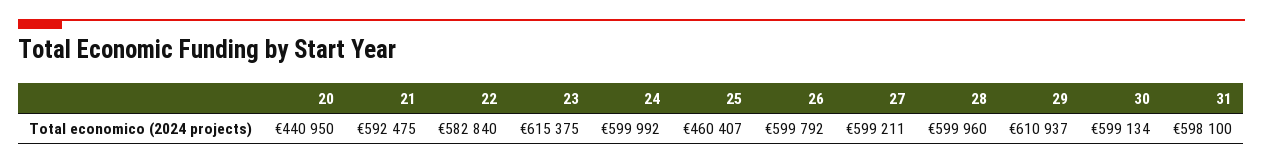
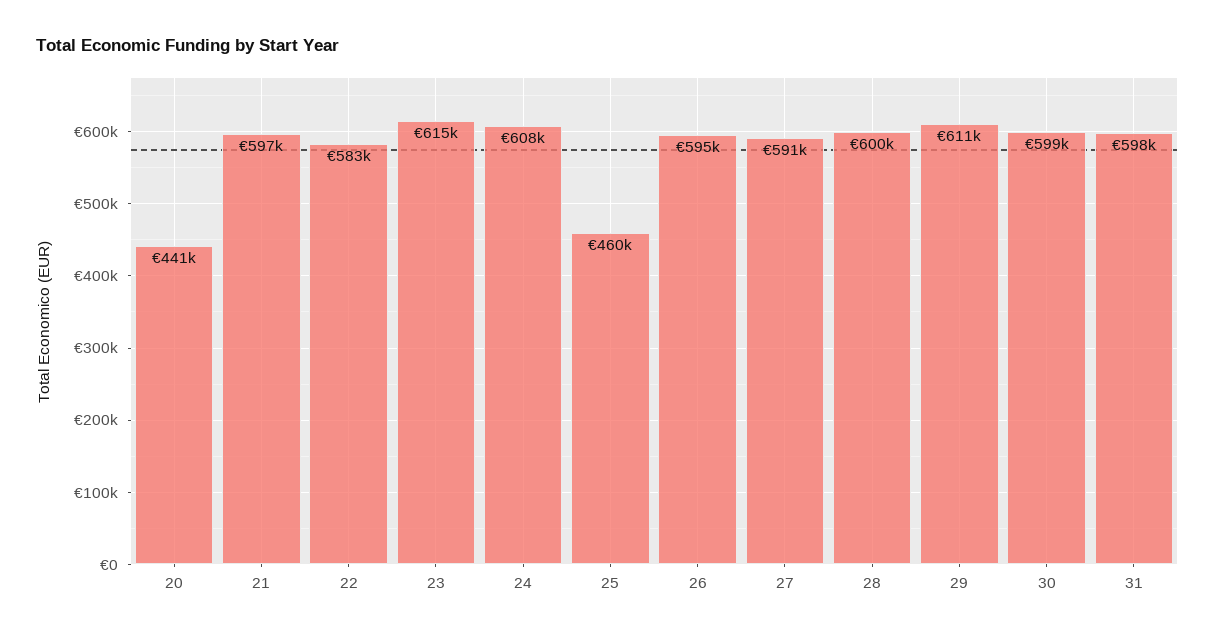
21: 592475 -> 597000
24: 599992 -> 608000
26: 599792 -> 595000
27: 599211 -> 591000

